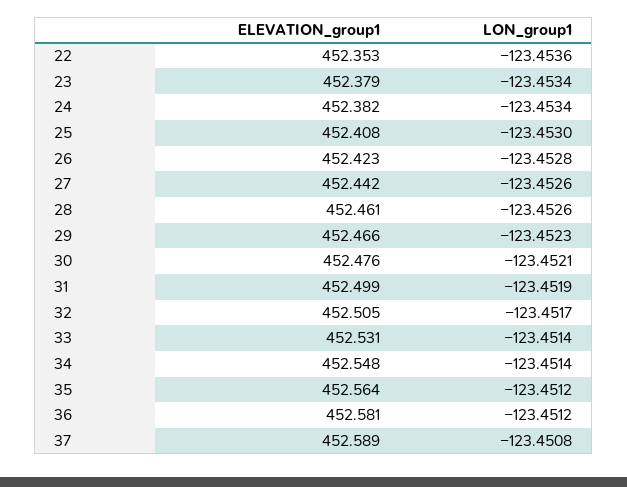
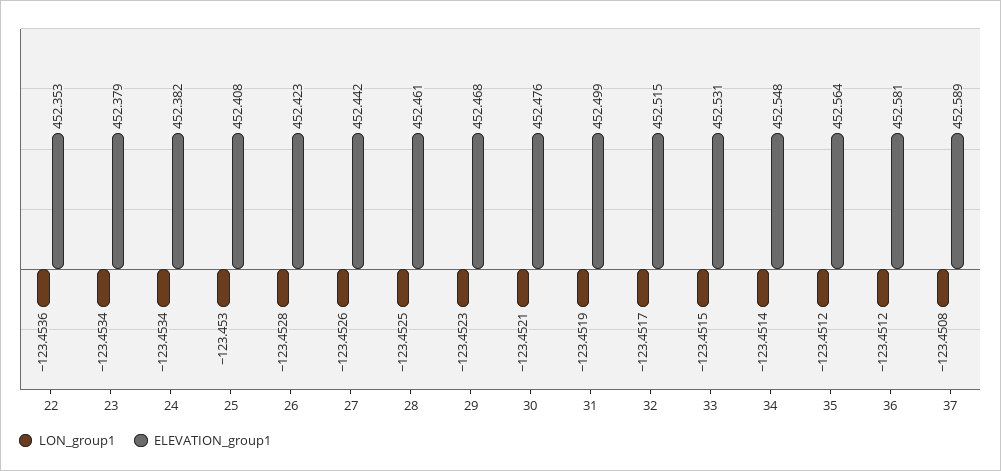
LON_group1, 28: -123.4526 -> -123.4525
ELEVATION_group1, 29: 452.466 -> 452.468
ELEVATION_group1, 32: 452.505 -> 452.515
LON_group1, 33: -123.4514 -> -123.4515

